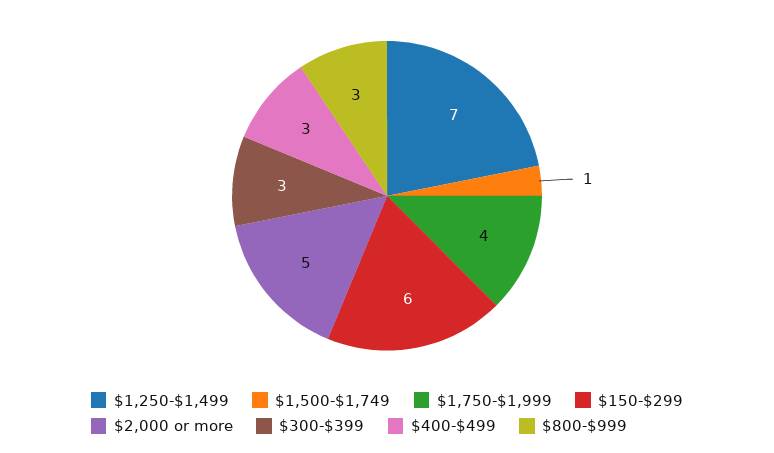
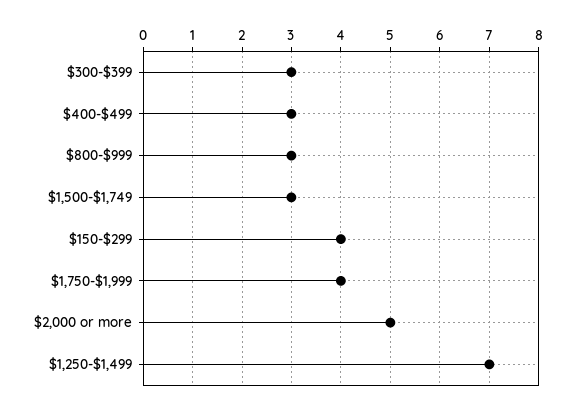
$1,500-$1,749: 1 -> 3
$150-$299: 6 -> 4

